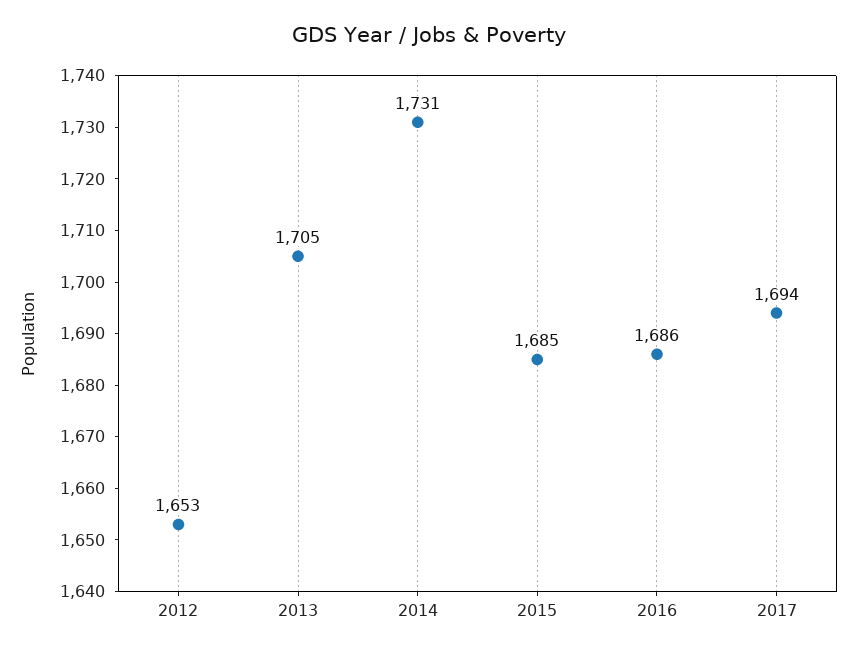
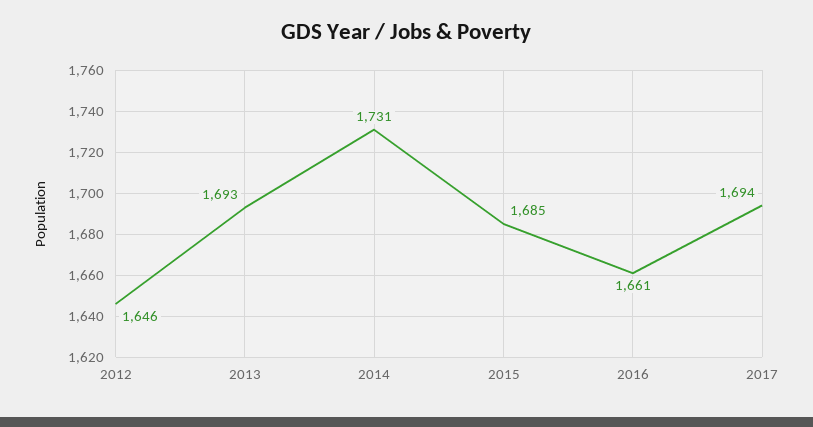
2012: 1653 -> 1646
2013: 1705 -> 1693
2016: 1686 -> 1661

